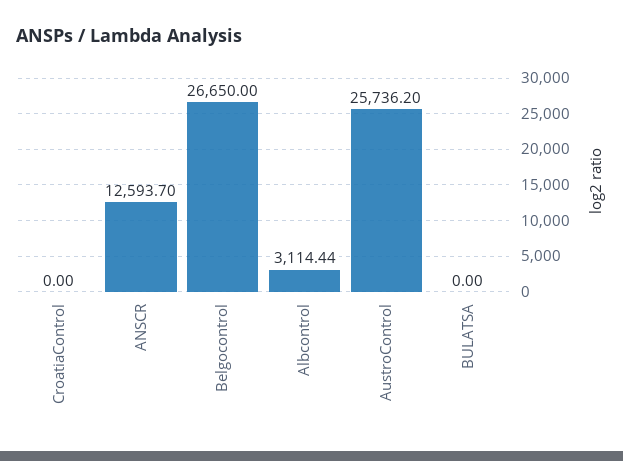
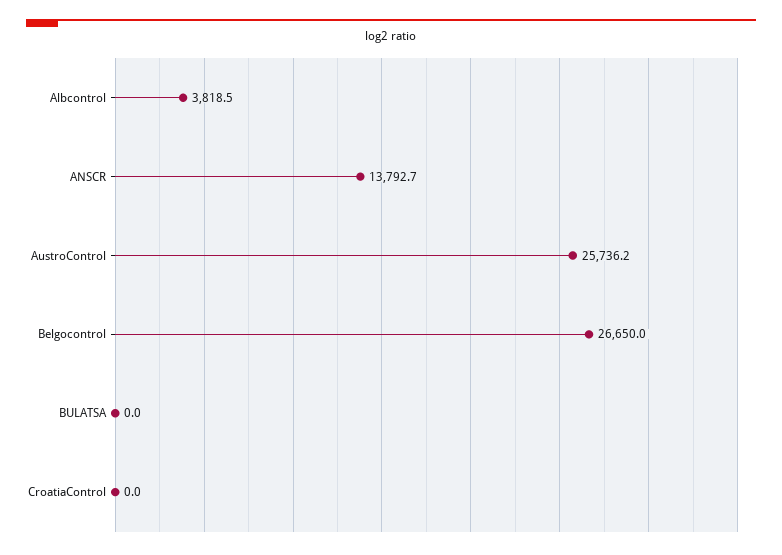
ANSCR: 12593.7 -> 13792.7
Albcontrol: 3114.44 -> 3818.5

